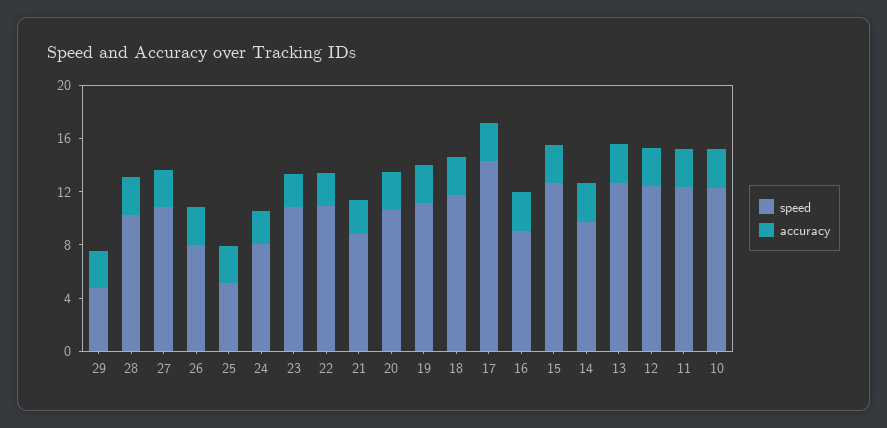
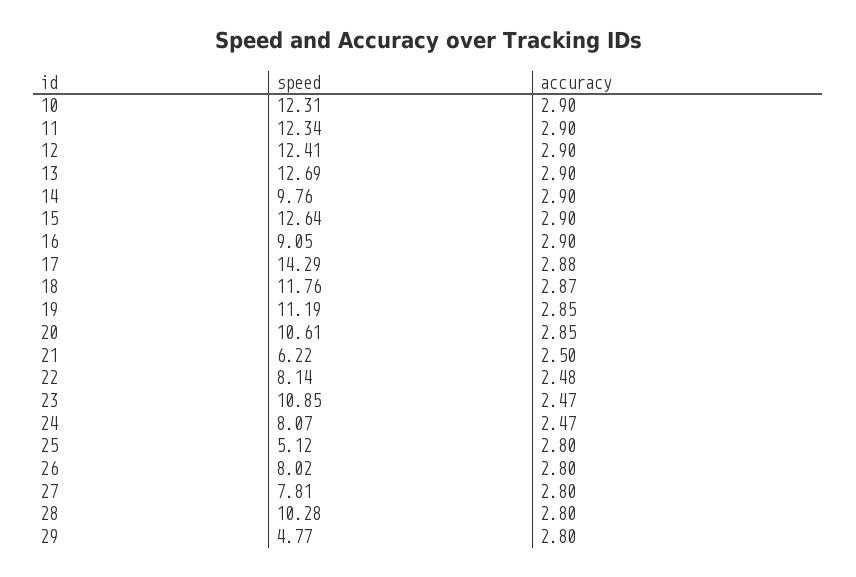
speed, 27: 11 -> 7.81
speed, 22: 11 -> 8.14
speed, 21: 9 -> 6.22

